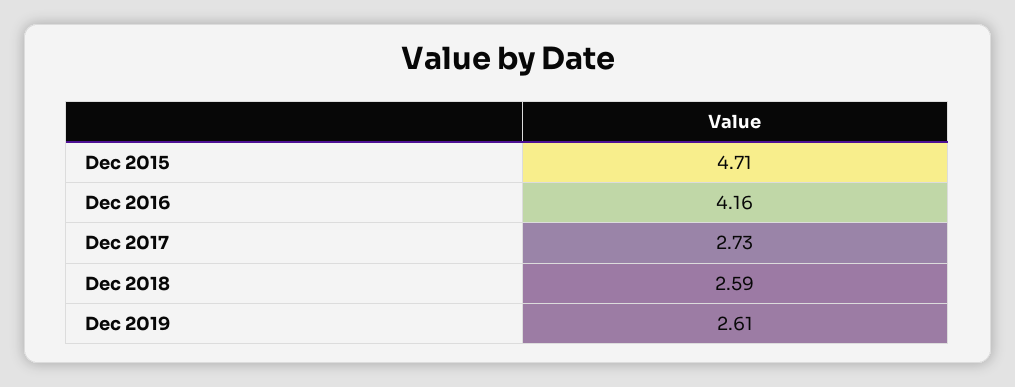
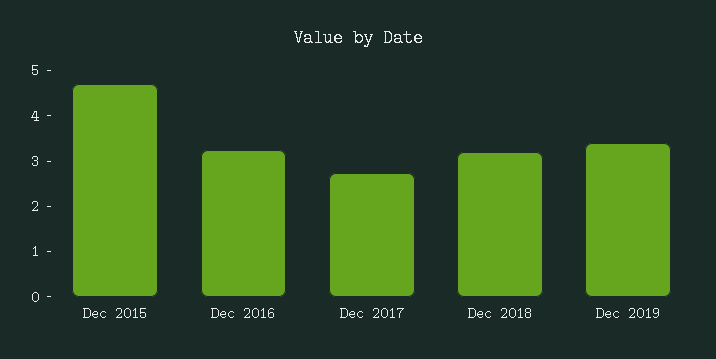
Dec 2016: 4.16 -> 3.2
Dec 2018: 2.59 -> 3.2
Dec 2019: 2.61 -> 3.4

